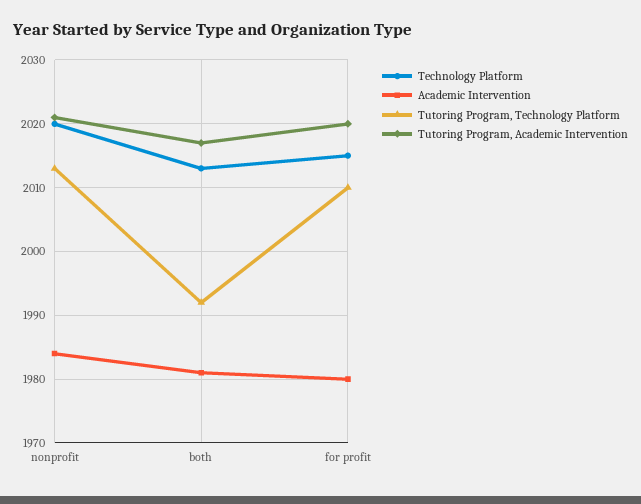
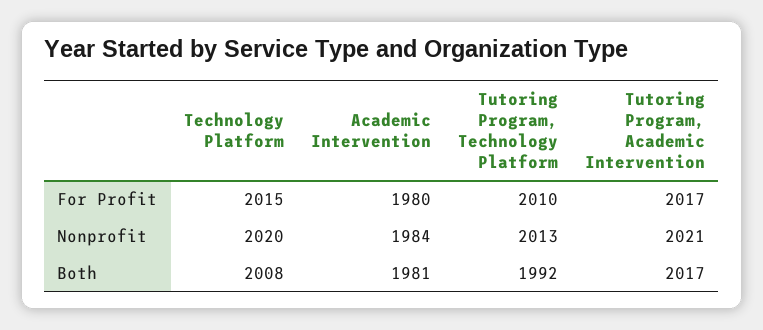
Technology Platform, both: 2013 -> 2008
Tutoring Program, Academic Intervention, for profit: 2020 -> 2017

